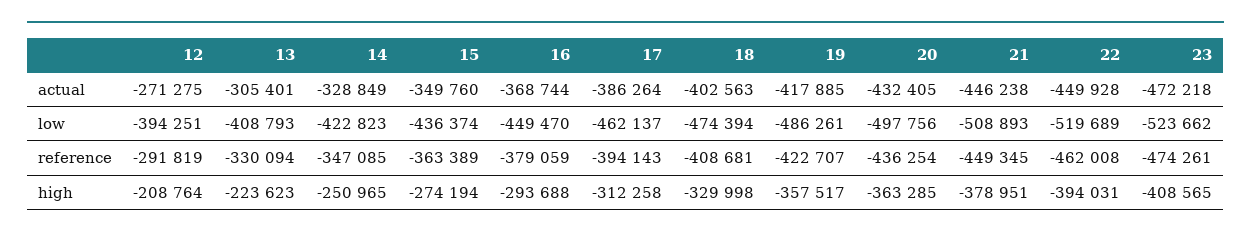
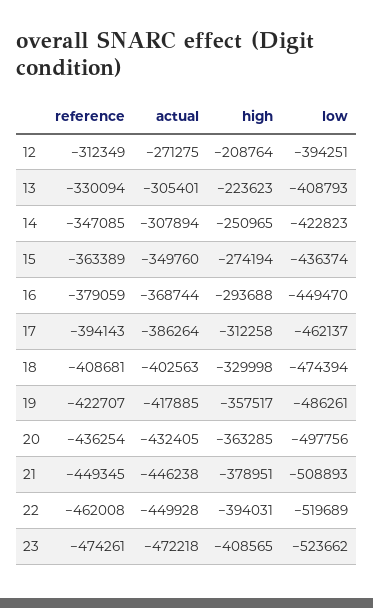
14, actual: -328849 -> -307894
12, reference: -291819 -> -312349

